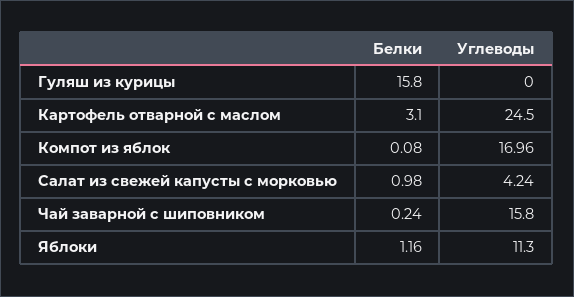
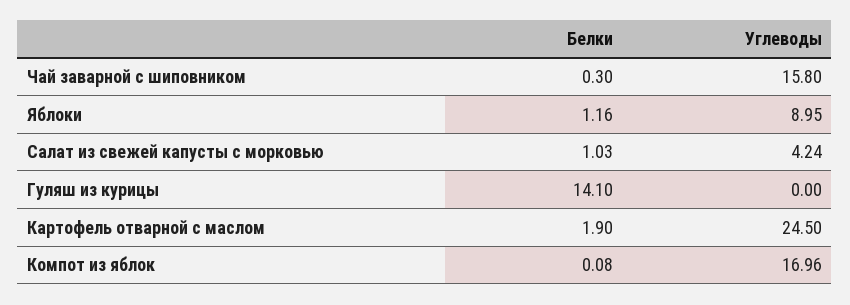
Белки, Гуляш из курицы: 15.8 -> 14.1
Белки, Картофель отварной с маслом: 3.1 -> 1.9
Белки, Салат из свежей капусты с морковью: 0.98 -> 1.03
Белки, Чай заварной с шиповником: 0.24 -> 0.3
Углеводы, Яблоки: 11.3 -> 8.95

